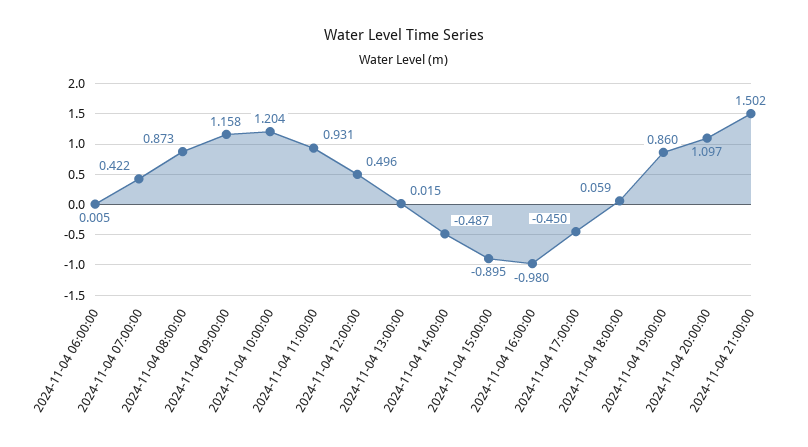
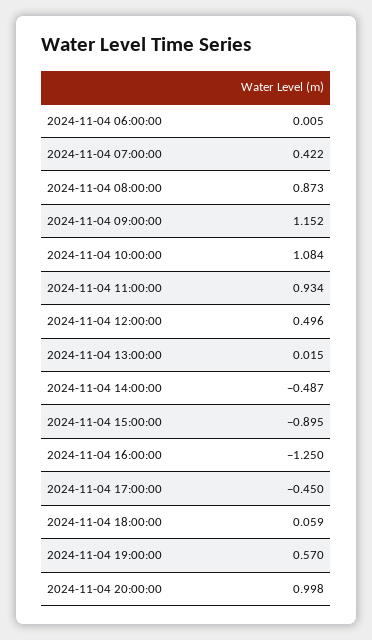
2024-11-04 09:00:00: 1.158 -> 1.152
2024-11-04 10:00:00: 1.204 -> 1.084
2024-11-04 11:00:00: 0.931 -> 0.934
2024-11-04 16:00:00: -0.98 -> -1.25
2024-11-04 19:00:00: 0.86 -> 0.57
2024-11-04 20:00:00: 1.097 -> 0.998
2024-11-04 21:00:00: 1.502 -> none

